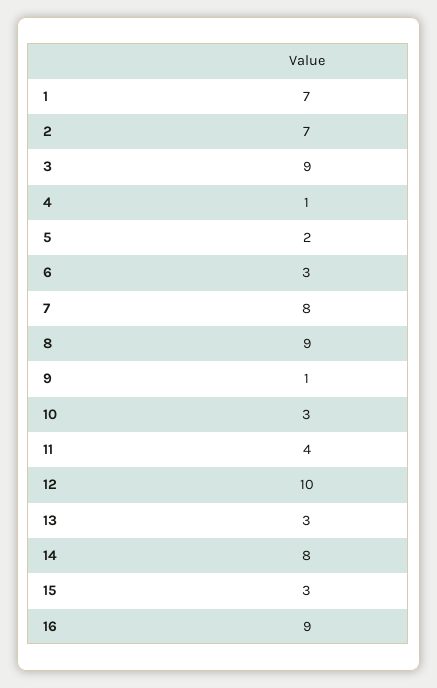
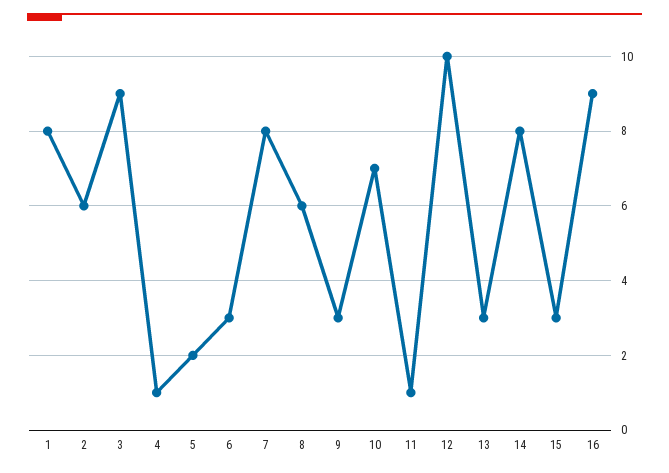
1: 7 -> 8
2: 7 -> 6
8: 9 -> 6
9: 1 -> 3
10: 3 -> 7
11: 4 -> 1

